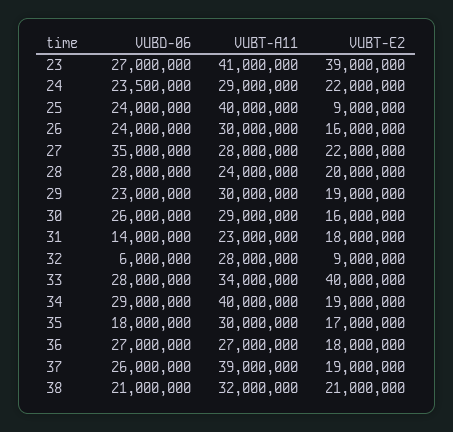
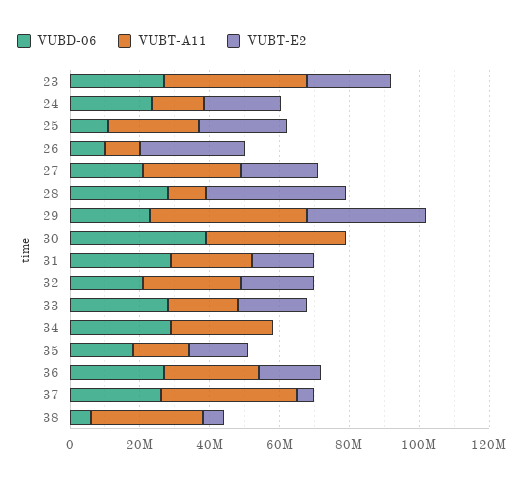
VUBT-E2, 23: 39000000 -> 25000000
VUBT-A11, 24: 29000000 -> 15000000
VUBD-06, 25: 24000000 -> 10000000
VUBT-A11, 25: 40000000 -> 25000000
VUBT-E2, 25: 9000000 -> 25000000
VUBD-06, 26: 24000000 -> 10000000
VUBT-A11, 26: 30000000 -> 10000000
VUBT-E2, 26: 16000000 -> 30000000
VUBD-06, 27: 35000000 -> 20000000
VUBT-A11, 28: 24000000 -> 10000000
VUBT-E2, 28: 20000000 -> 40000000
VUBT-A11, 29: 30000000 -> 45000000
VUBT-E2, 29: 19000000 -> 35000000
VUBD-06, 30: 26000000 -> 40000000
VUBT-A11, 30: 29000000 -> 40000000
VUBT-E2, 30: 16000000 -> 0
VUBD-06, 31: 14000000 -> 30000000
VUBD-06, 32: 6000000 -> 20000000
VUBT-E2, 32: 9000000 -> 20000000
VUBT-A11, 33: 34000000 -> 20000000
VUBT-E2, 33: 40000000 -> 20000000
VUBT-A11, 34: 40000000 -> 30000000
VUBT-E2, 34: 19000000 -> 0
VUBT-A11, 35: 30000000 -> 15000000
VUBT-E2, 37: 19000000 -> 5000000
VUBD-06, 38: 21000000 -> 5000000
VUBT-E2, 38: 21000000 -> 5000000

